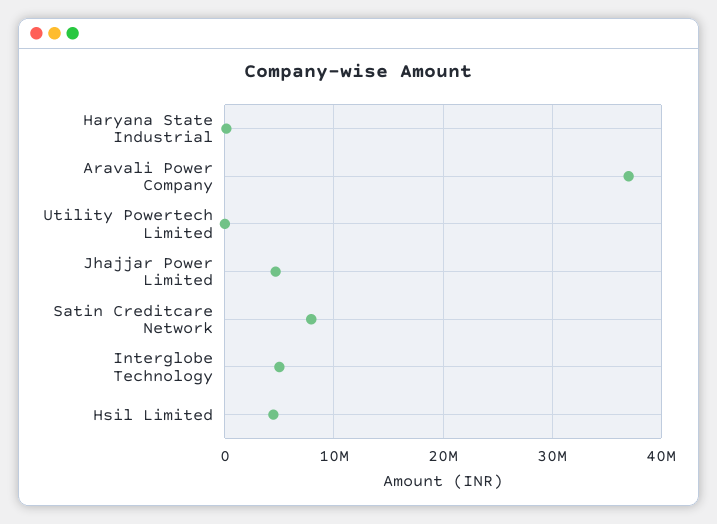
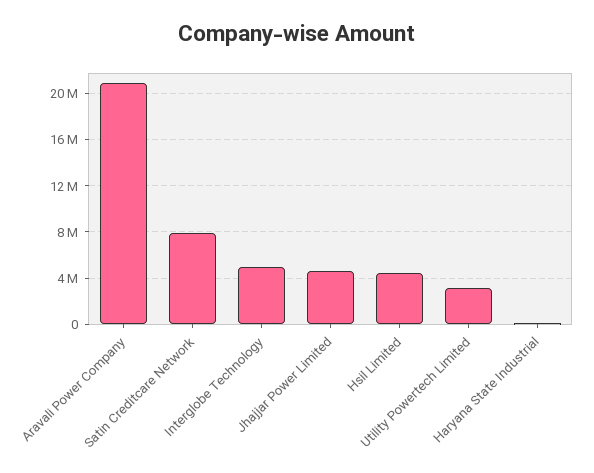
Aravali Power Company: 37000000 -> 21000000
Utility Powertech Limited: 0 -> 3000000

